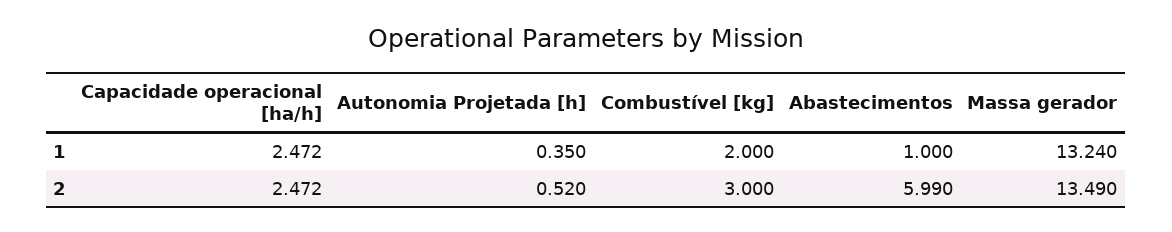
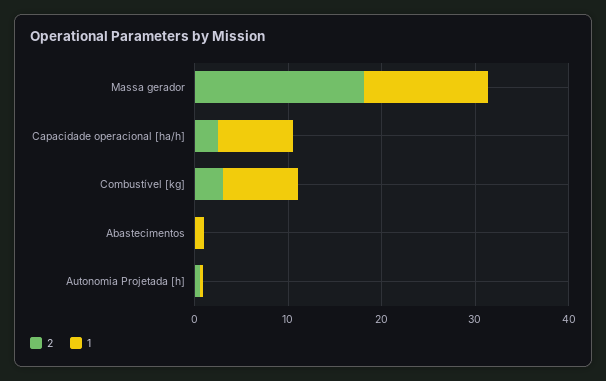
1, Capacidade operacional [ha/h]: 2.472 -> 8
1, Combustível [kg]: 2 -> 8
2, Abastecimentos: 5.99 -> 0
2, Massa gerador: 13.49 -> 18

